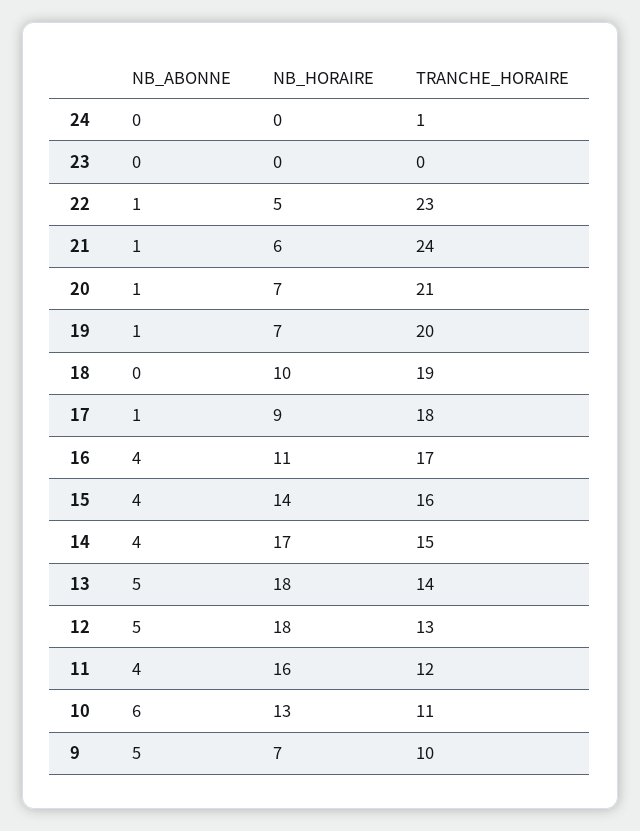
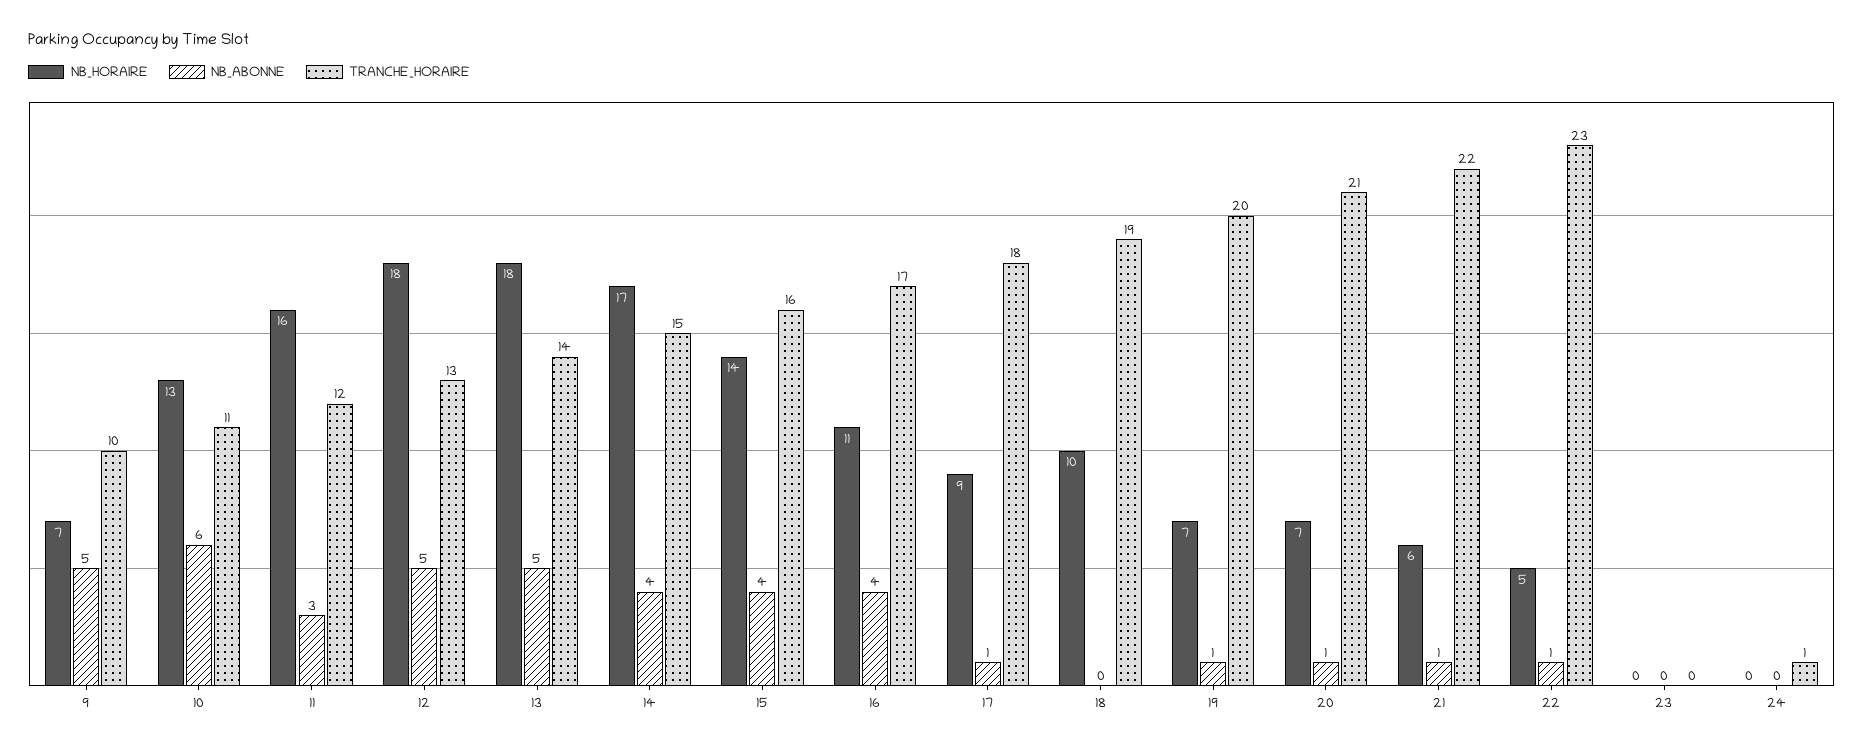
TRANCHE_HORAIRE, 21: 24 -> 22
NB_ABONNE, 11: 4 -> 3

